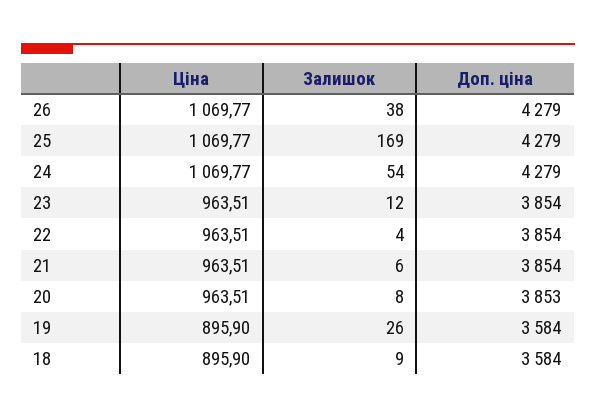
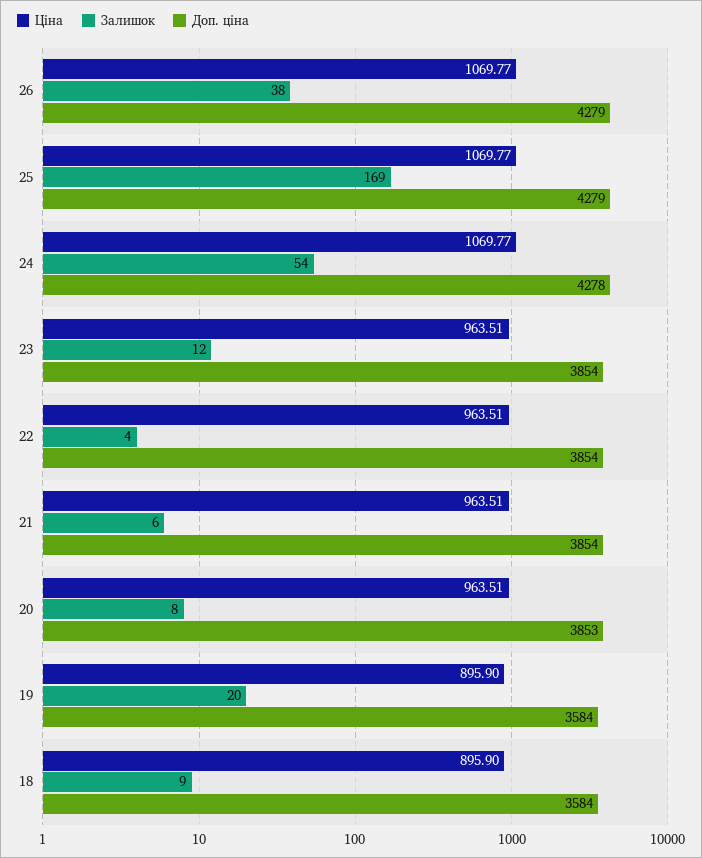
Доп. ціна, 24: 4279 -> 4278
Залишок, 19: 26 -> 20

